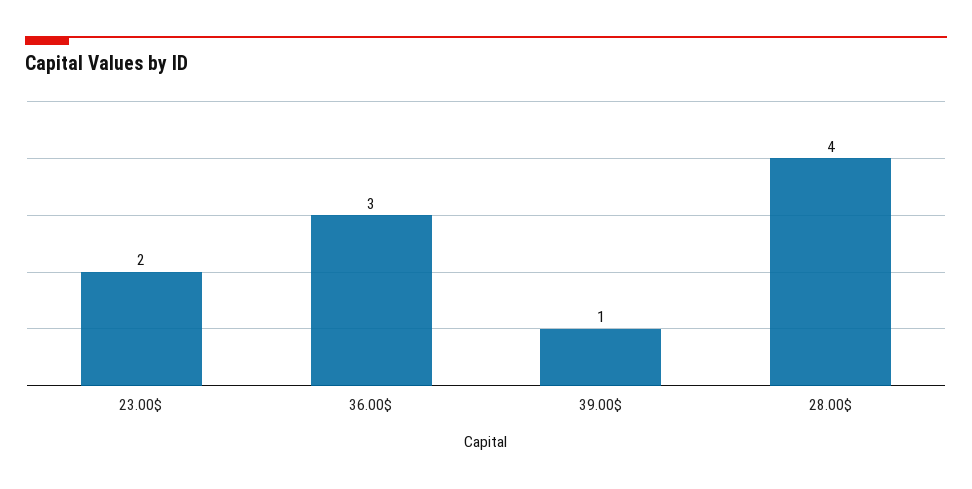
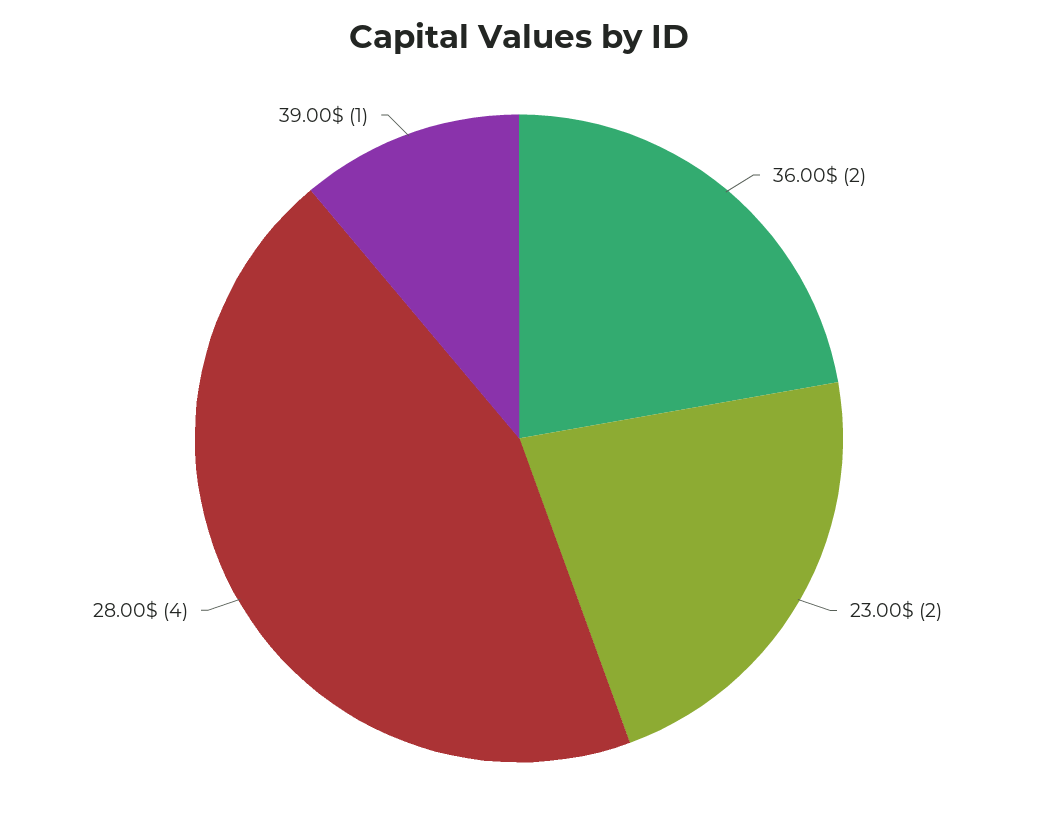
36.00$: 3 -> 2

